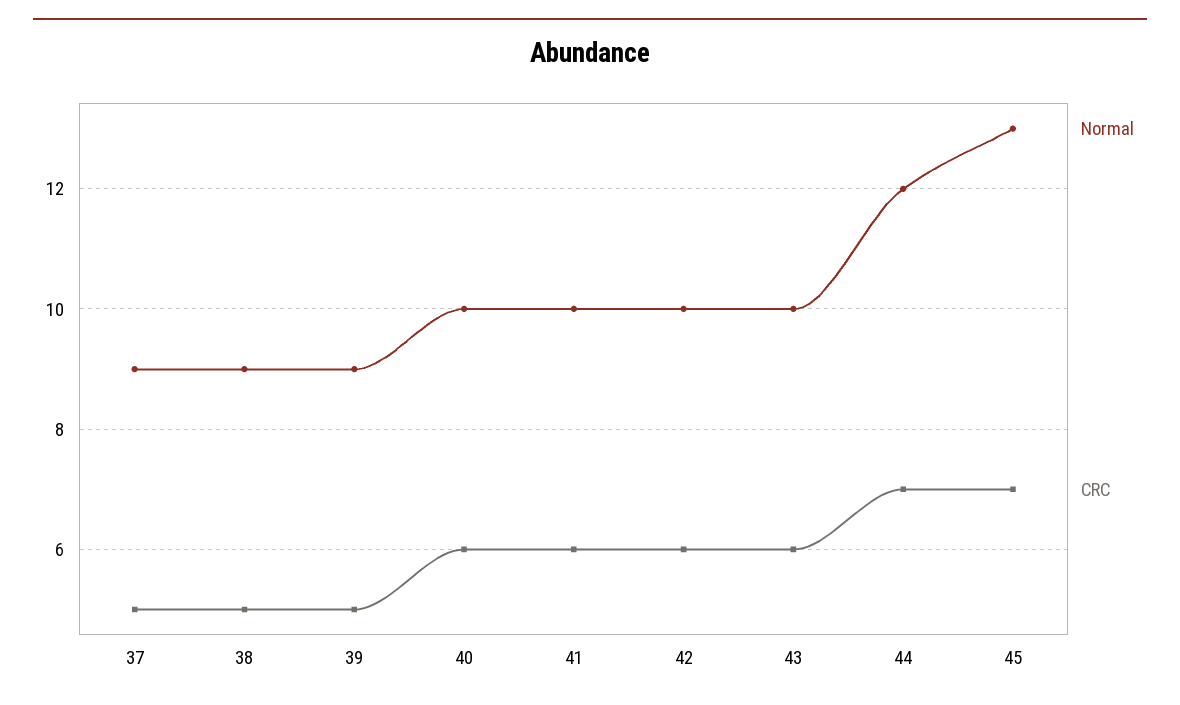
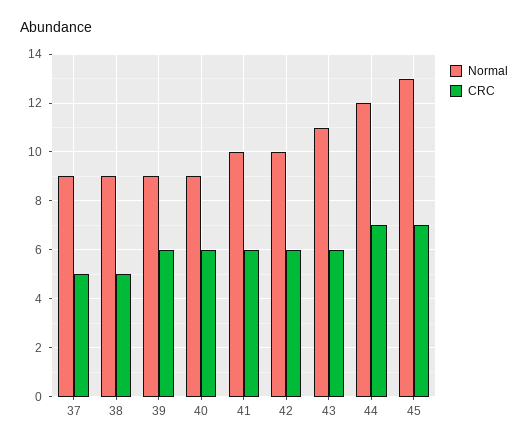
CRC, 39: 5 -> 6
Normal, 40: 10 -> 9
Normal, 43: 10 -> 11

